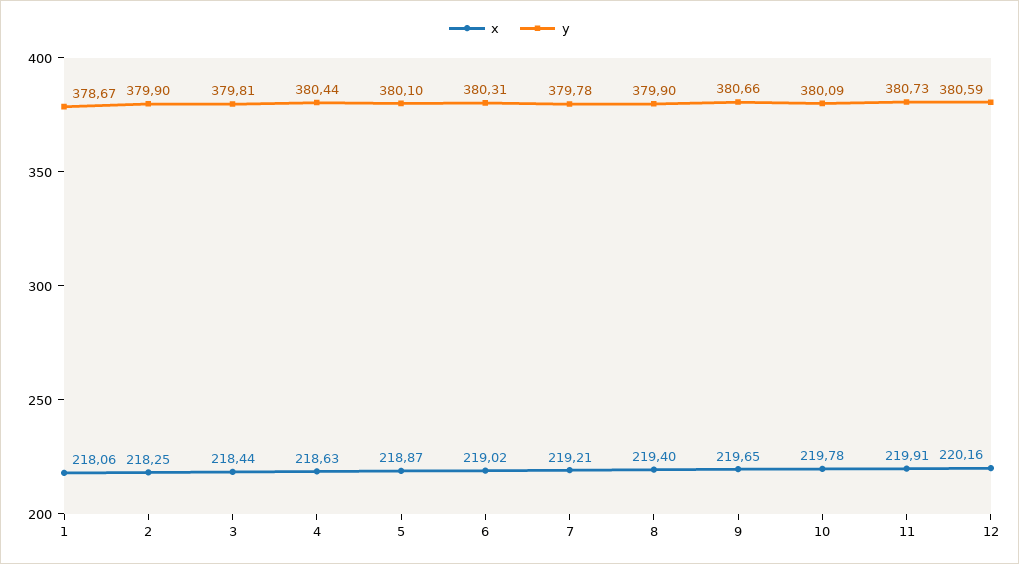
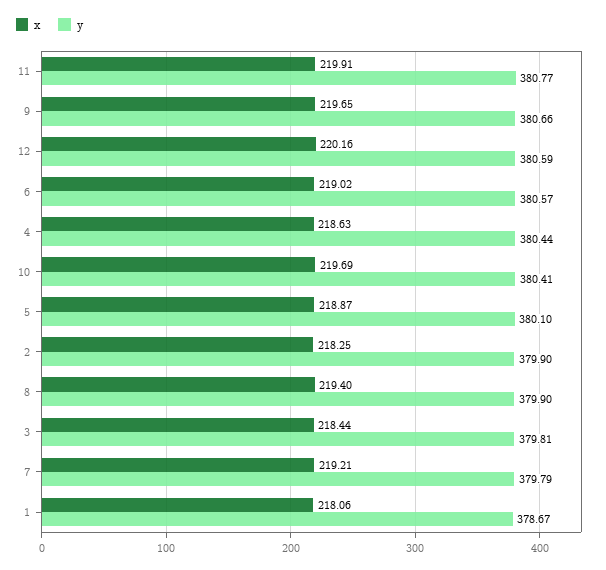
y, 6: 380.31 -> 380.57
y, 7: 379.78 -> 379.79
x, 10: 219.78 -> 219.69
y, 10: 380.09 -> 380.41
y, 11: 380.73 -> 380.77

